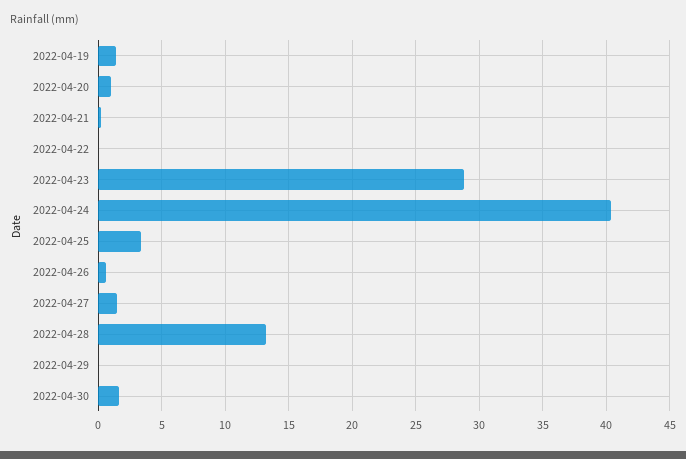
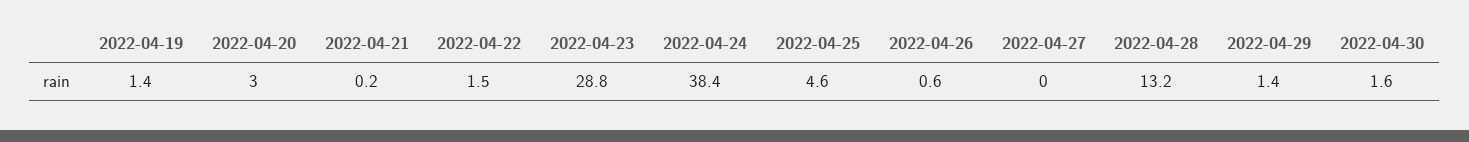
2022-04-20: 1 -> 3
2022-04-22: 0 -> 1.5
2022-04-24: 40.5 -> 38.4
2022-04-25: 3.5 -> 4.6
2022-04-27: 1.5 -> 0
2022-04-29: 0 -> 1.4

